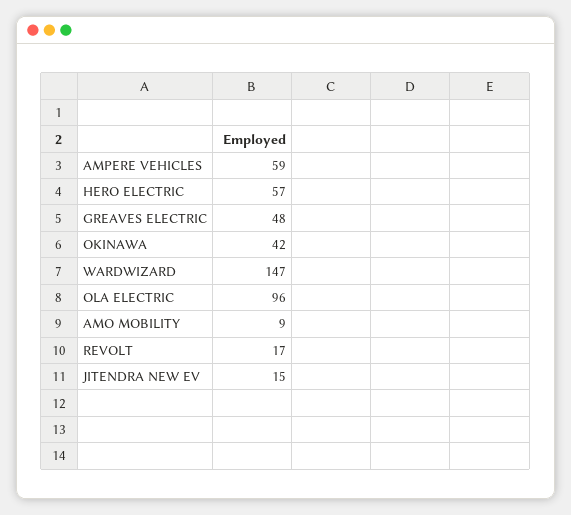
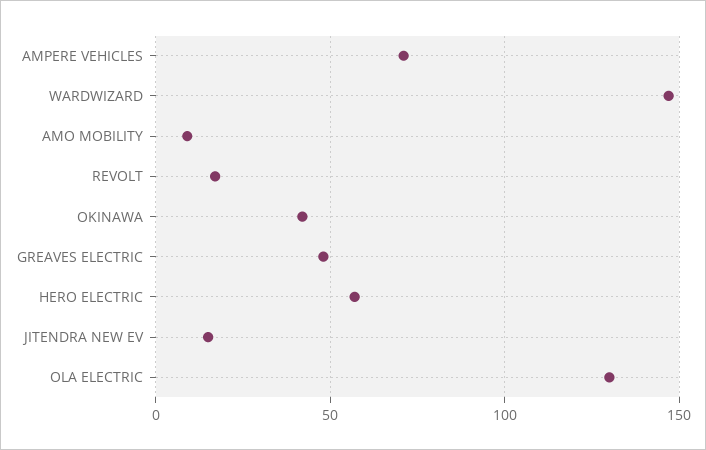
AMPERE VEHICLES: 59 -> 70
OLA ELECTRIC: 96 -> 130

